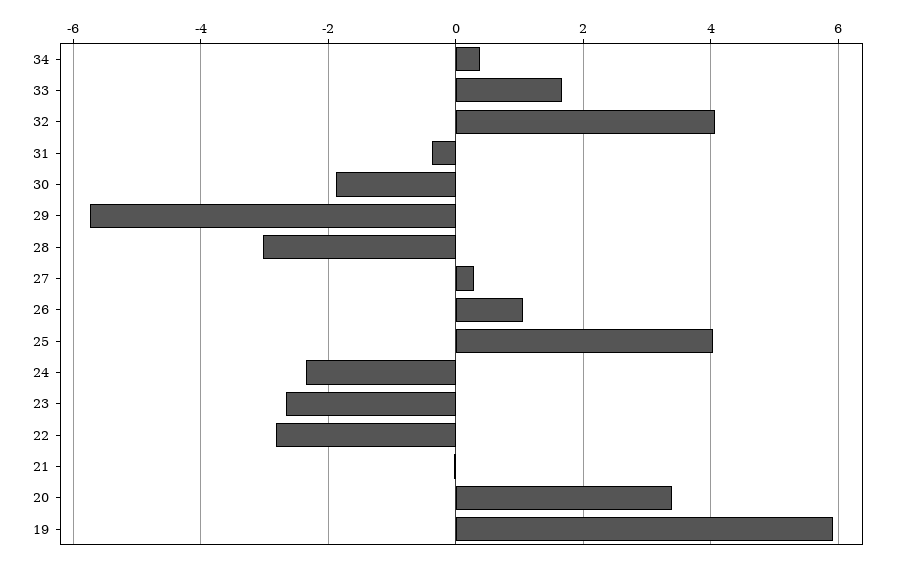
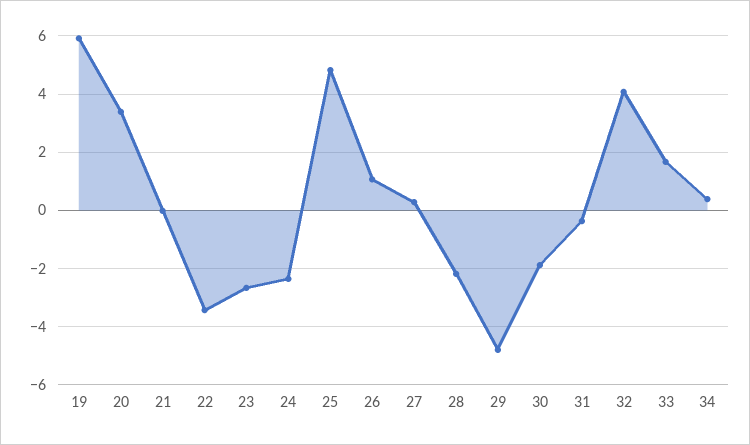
29: -5.8 -> -4.75
28: -3 -> -2.25
25: 4 -> 4.75
22: -2.8 -> -3.5

